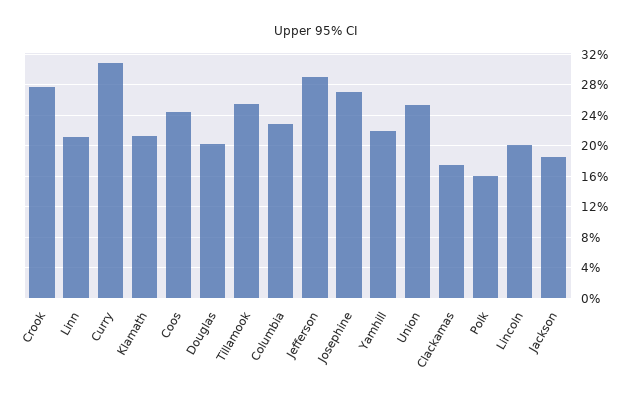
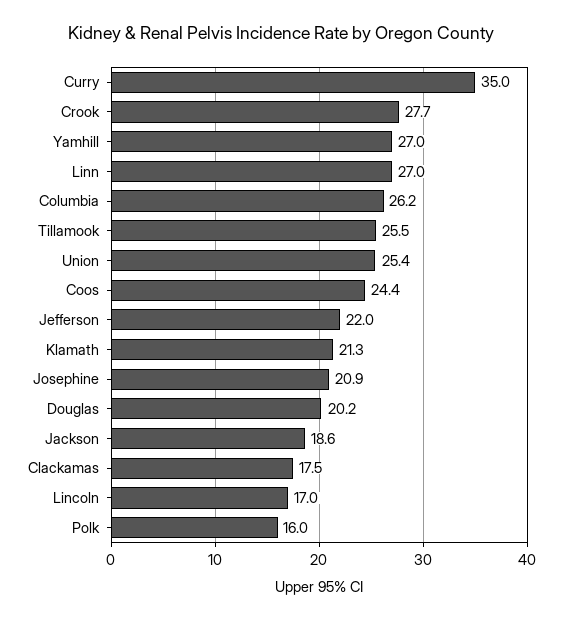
Linn: 21 -> 27
Curry: 31 -> 35
Columbia: 23 -> 26.2
Jefferson: 29 -> 22
Josephine: 27 -> 20.9
Yamhill: 22 -> 27
Lincoln: 20 -> 17

